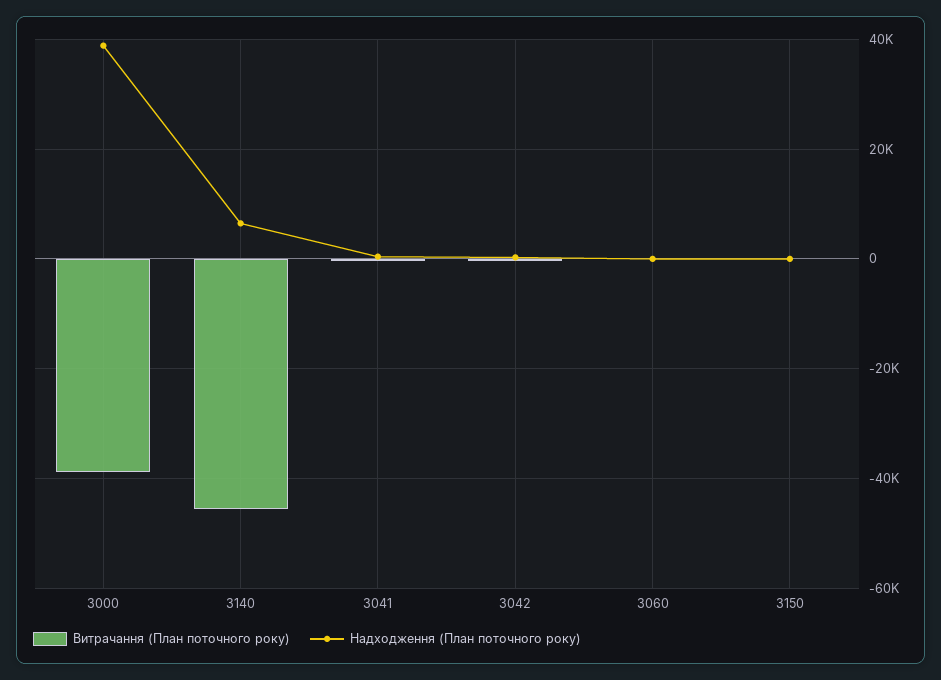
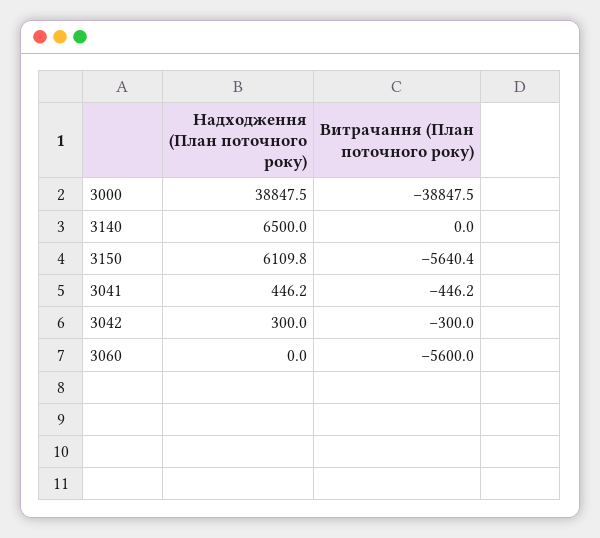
Витрачання (План поточного року), 3140: -46000 -> 0
Витрачання (План поточного року), 3060: 0 -> -5600
Витрачання (План поточного року), 3150: 0 -> -5640.4
Надходження (План поточного року), 3150: 0 -> 6109.8

